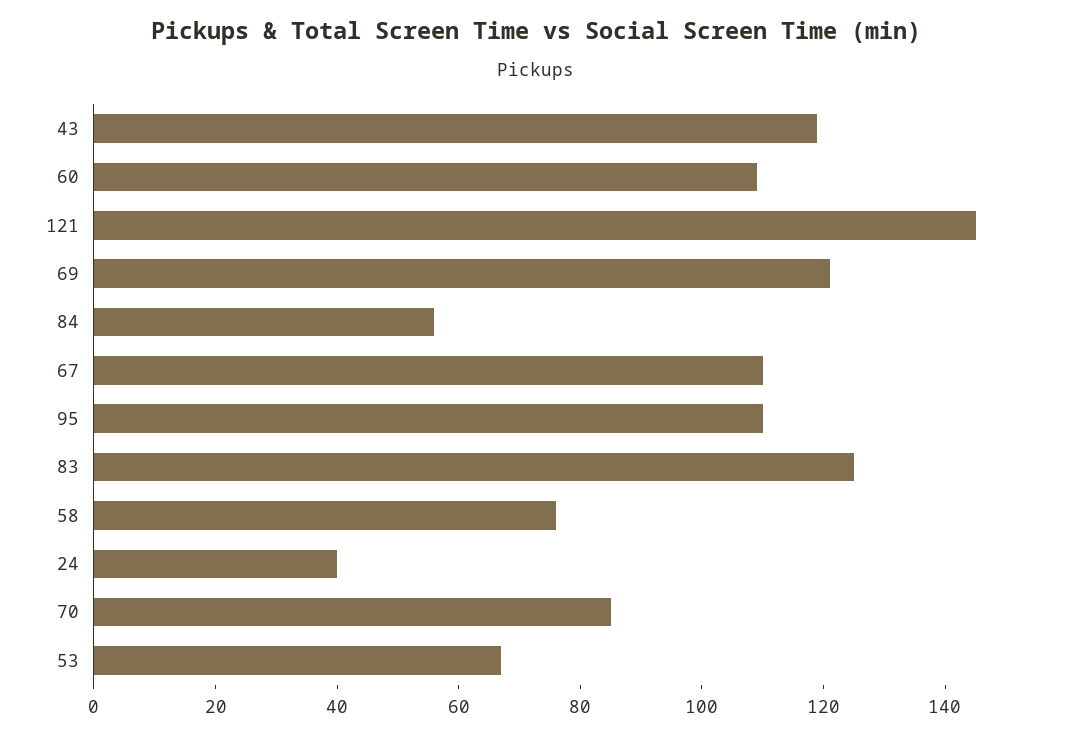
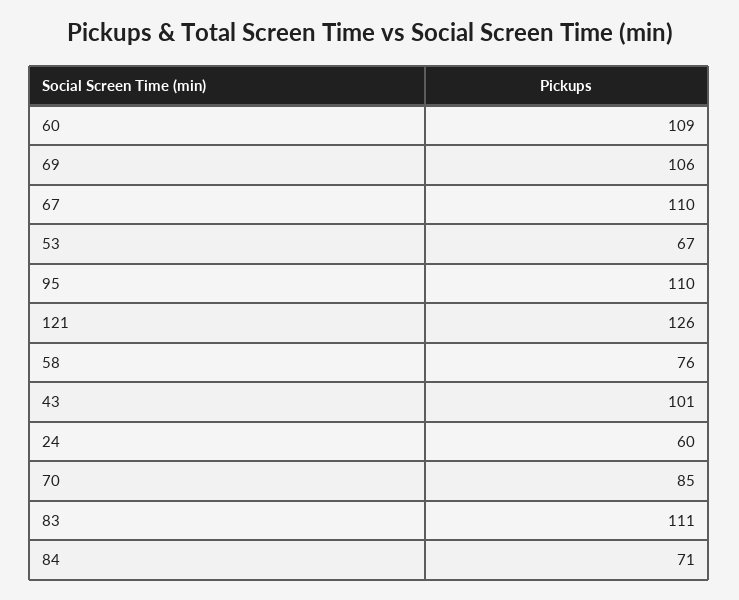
43: 120 -> 101
121: 145 -> 126
69: 120 -> 106
84: 55 -> 71
83: 125 -> 111
24: 40 -> 60

